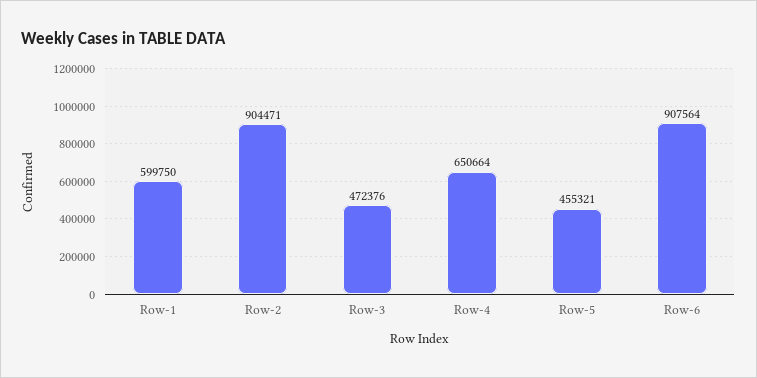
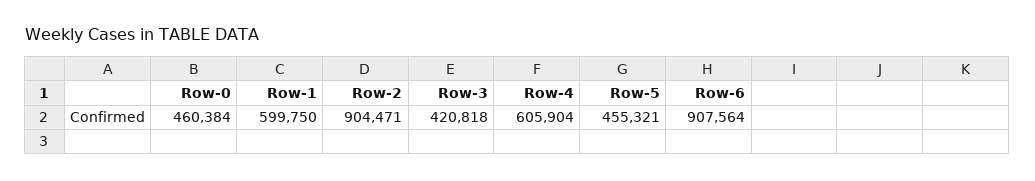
Row-3: 472376 -> 420818
Row-4: 650664 -> 605904
Row-0: none -> 460384

